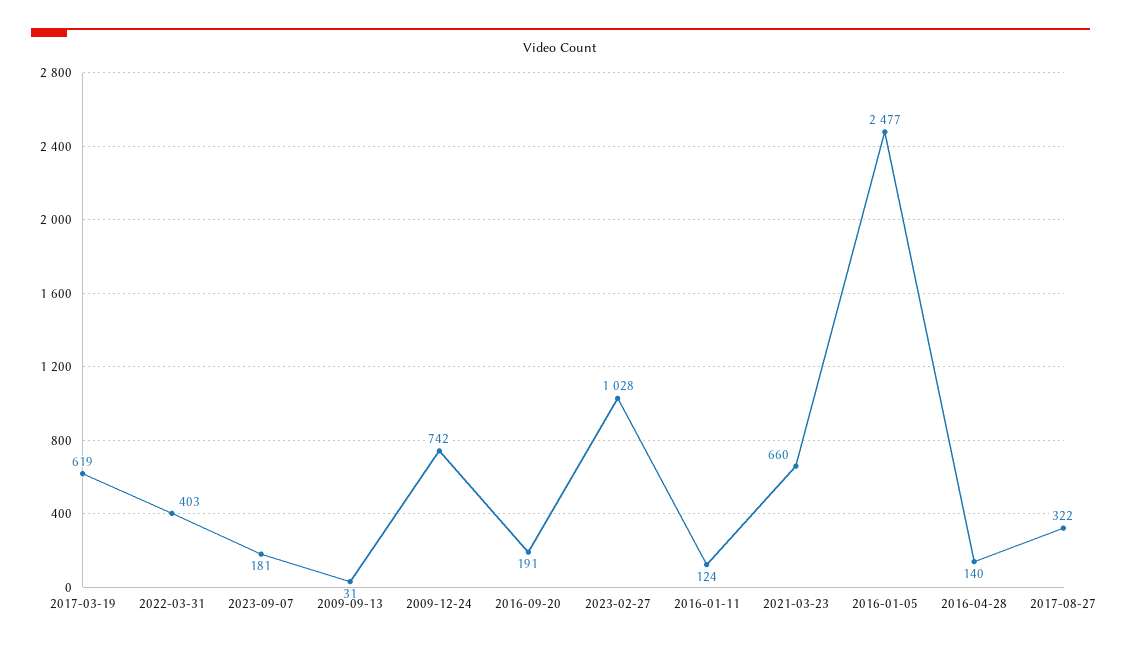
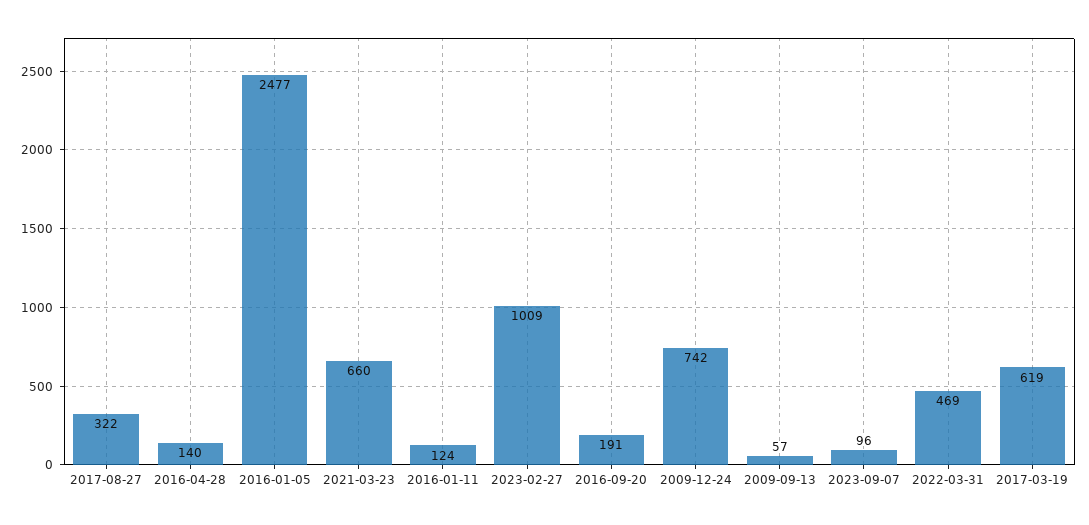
2022-03-31: 403 -> 469
2023-09-07: 181 -> 96
2009-09-13: 31 -> 57
2023-02-27: 1028 -> 1009

